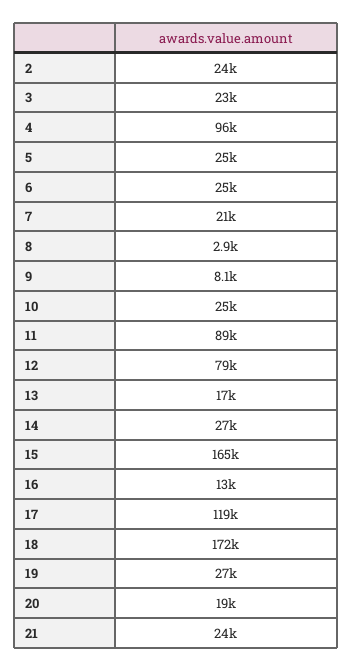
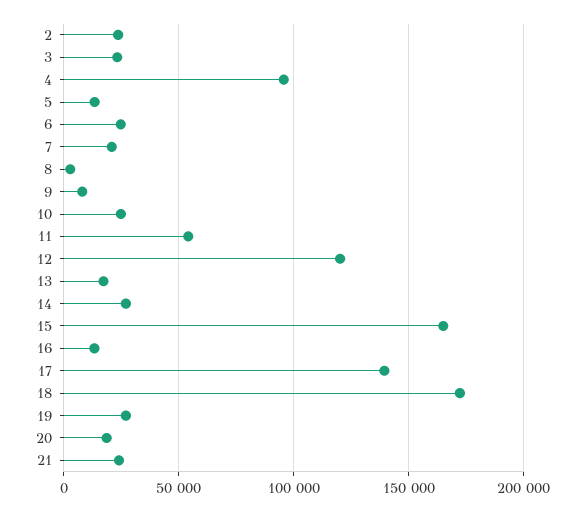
5: 25000 -> 15000
11: 89000 -> 55000
12: 79000 -> 120000
17: 119000 -> 140000

